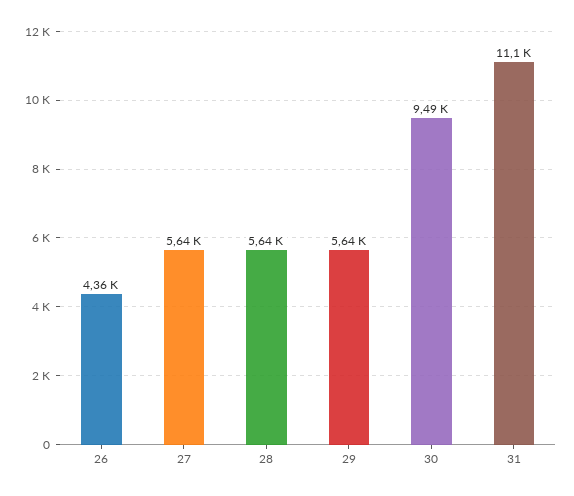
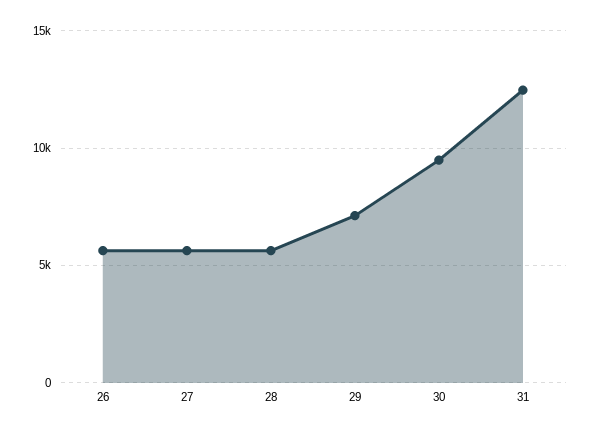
26: 4360 -> 5500
29: 5640 -> 7000
31: 11100 -> 12500

